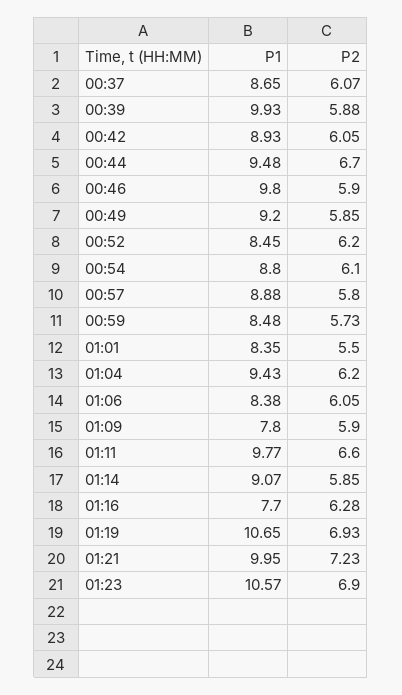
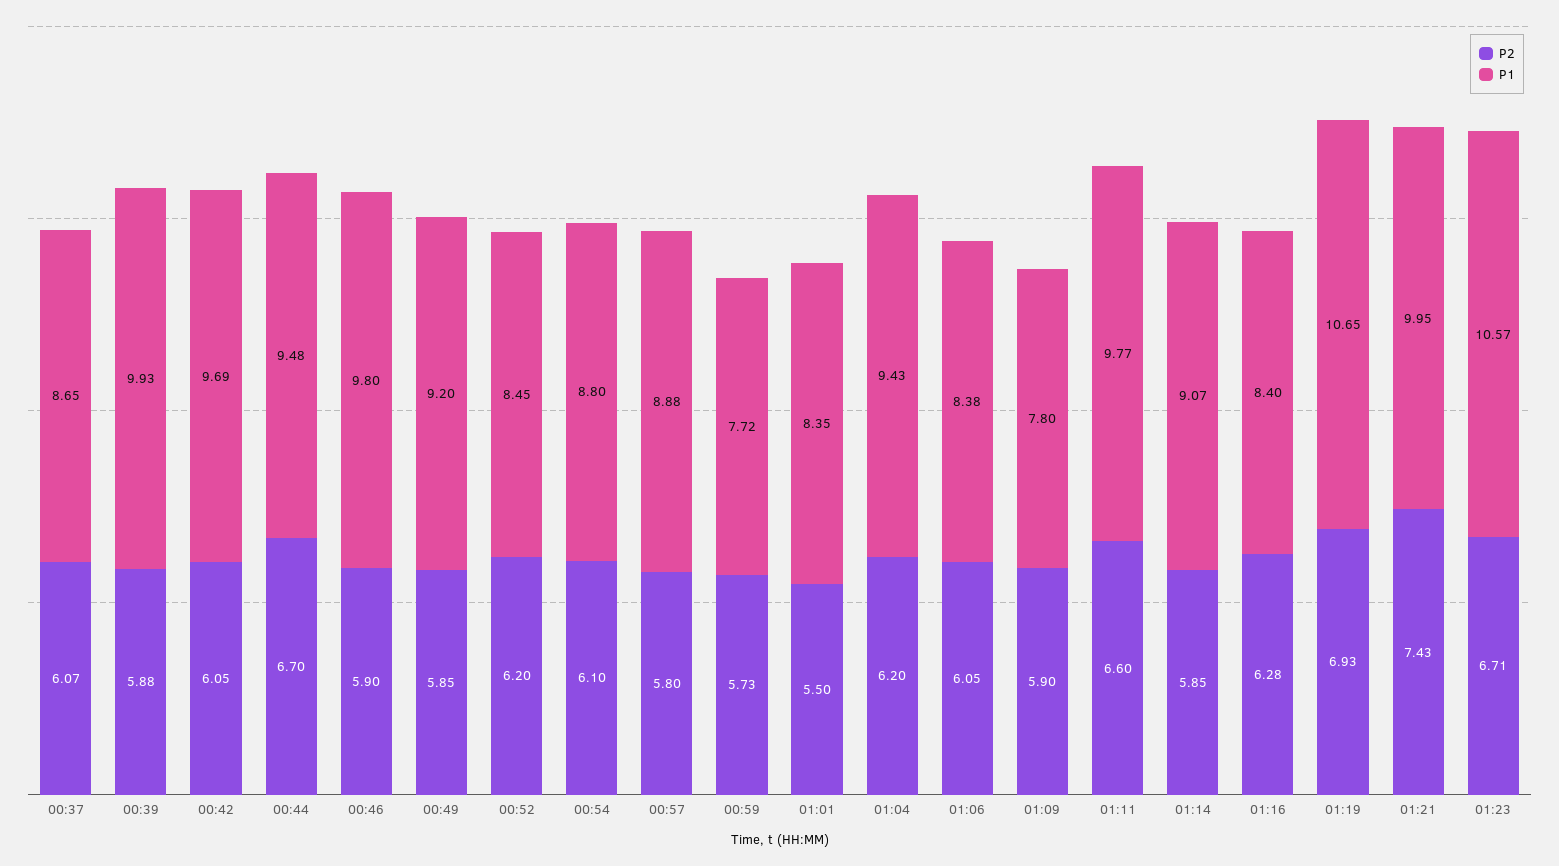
P1, 00:42: 8.93 -> 9.69
P1, 00:59: 8.48 -> 7.72
P1, 01:16: 7.7 -> 8.4
P2, 01:21: 7.23 -> 7.43
P2, 01:23: 6.9 -> 6.71

